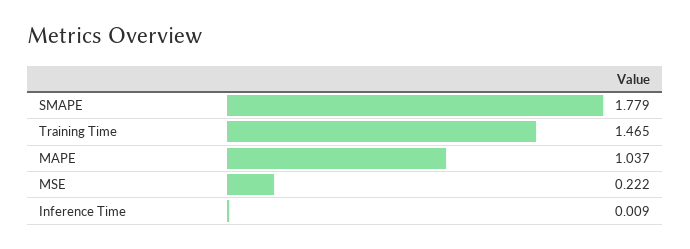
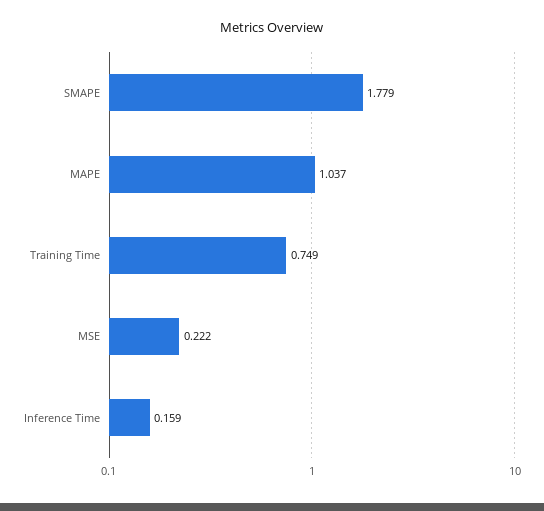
Training Time: 1.465 -> 0.749
Inference Time: 0.009 -> 0.159

